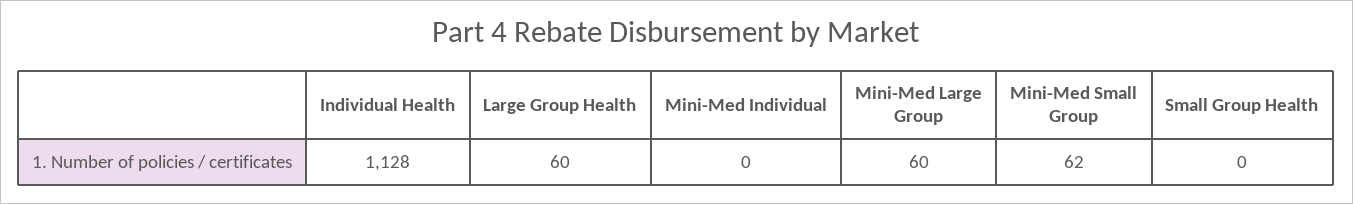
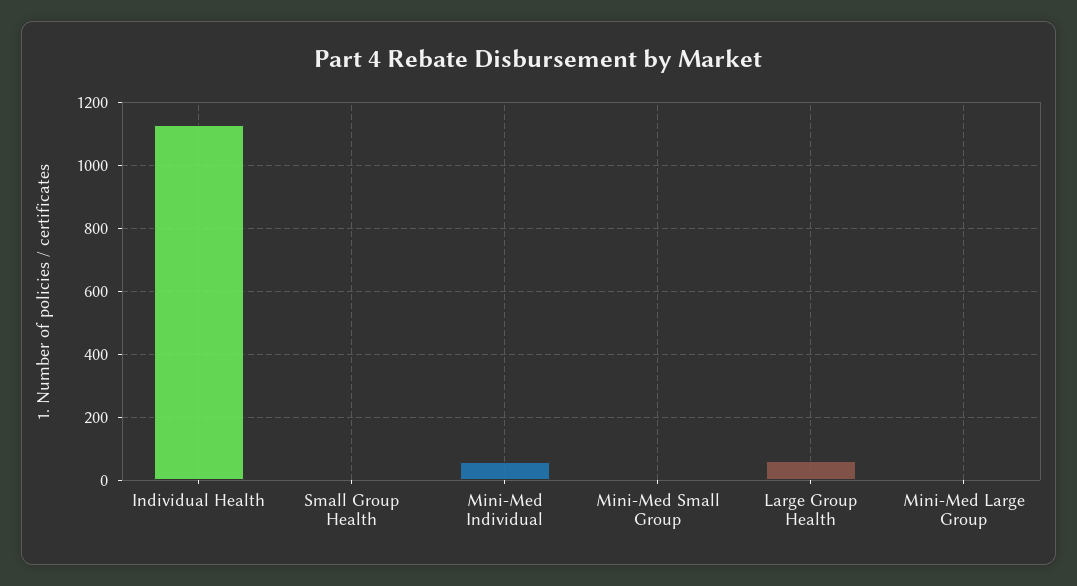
Mini-Med Individual: 0 -> 60
Mini-Med Large Group: 60 -> 0
Mini-Med Small Group: 62 -> 0

